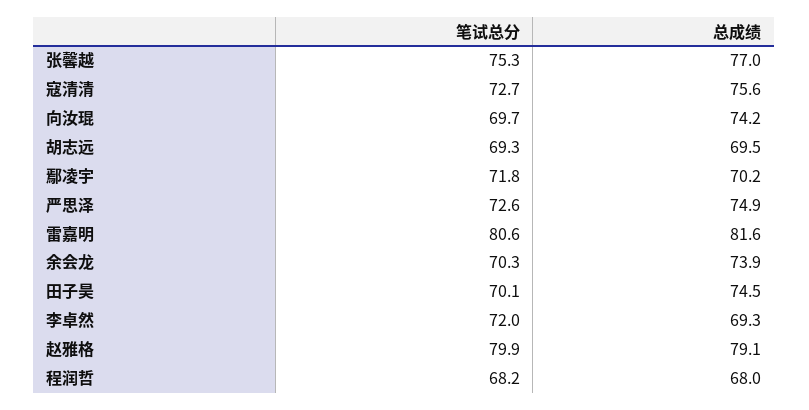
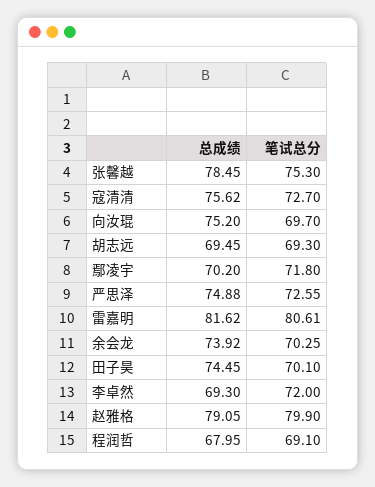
总成绩, 张馨越: 77 -> 78.45
总成绩, 向汝琨: 74.2 -> 75.2
笔试总分, 程润哲: 68.2 -> 69.1

